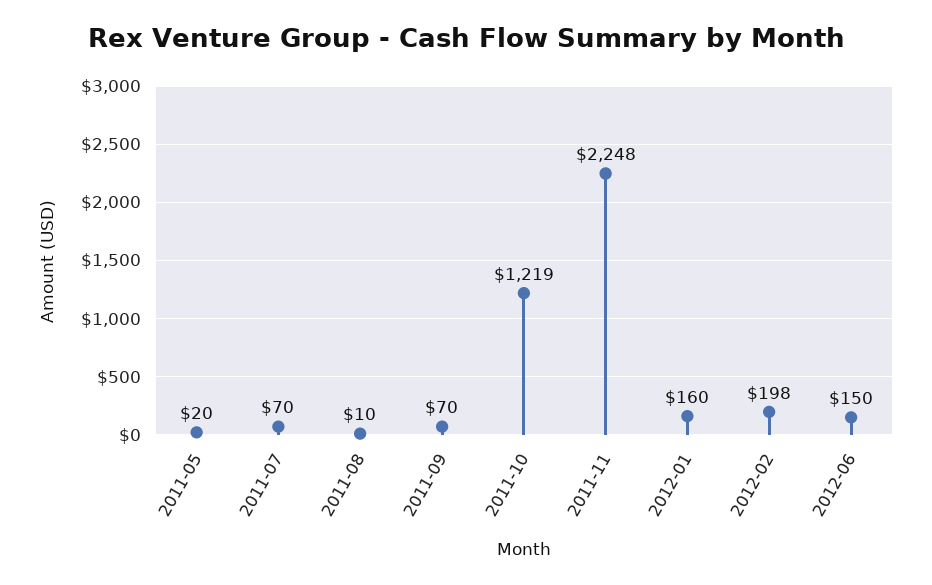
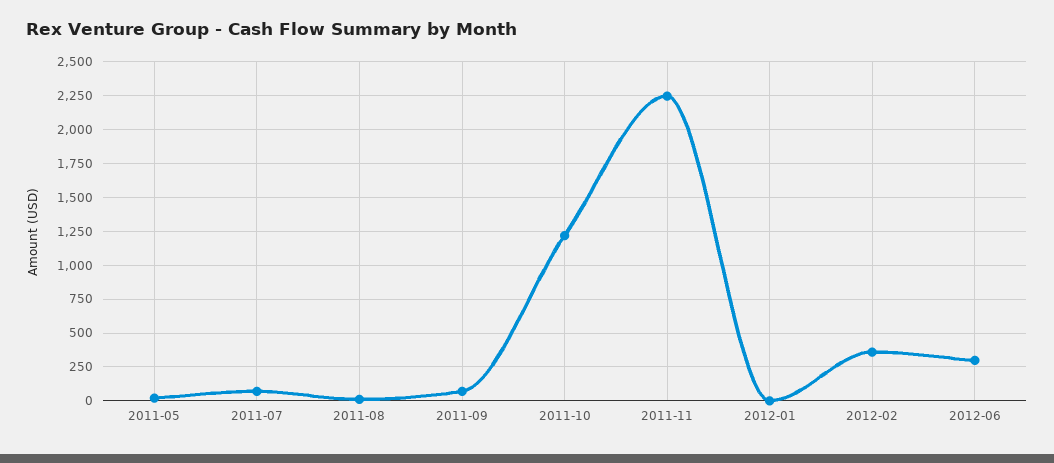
2012-01: 160 -> 0
2012-02: 198 -> 350
2012-06: 150 -> 300

